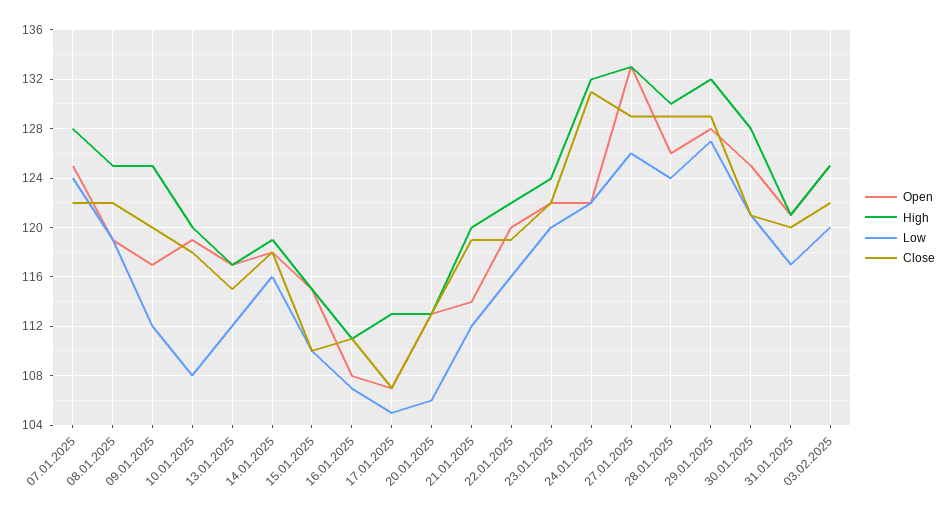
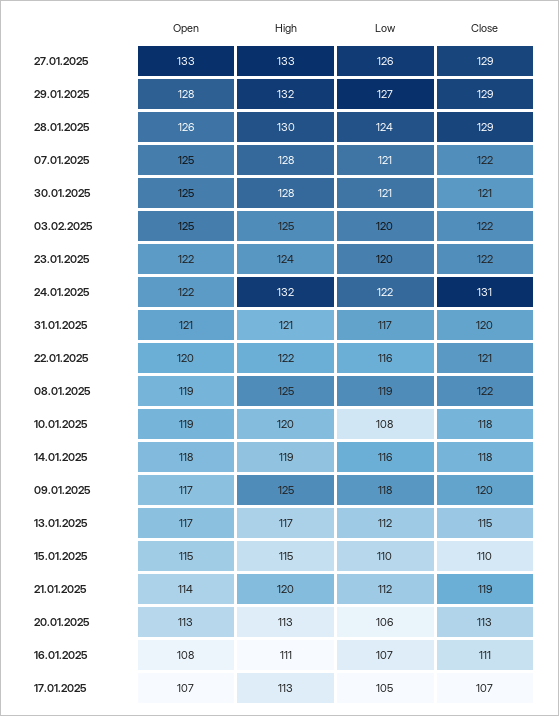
Low, 07.01.2025: 124 -> 121
Low, 09.01.2025: 112 -> 118
Close, 22.01.2025: 119 -> 121

